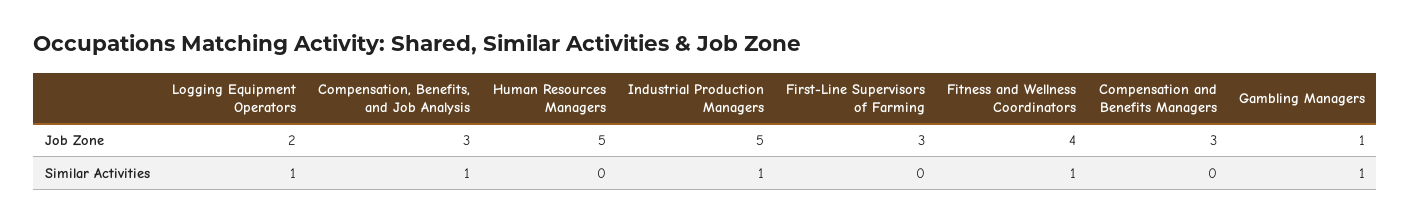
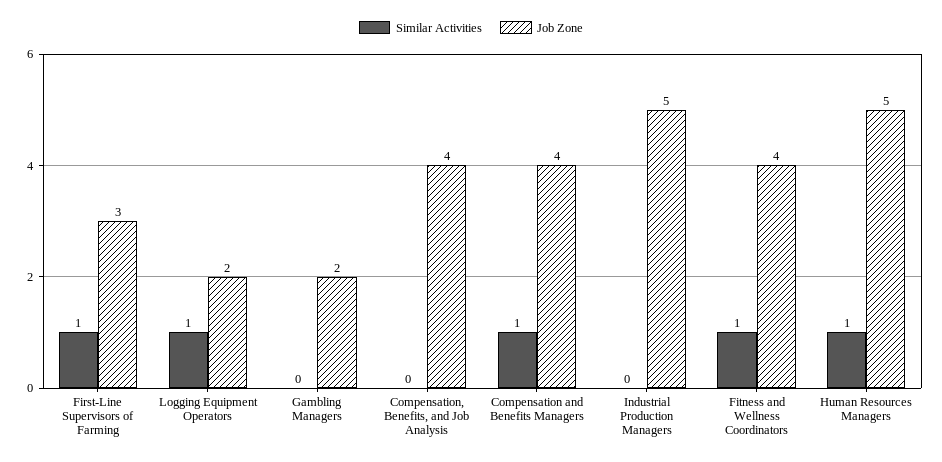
Job Zone, Compensation, Benefits, and Job Analysis: 3 -> 4
Job Zone, Compensation and Benefits Managers: 3 -> 4
Job Zone, Gambling Managers: 1 -> 2
Similar Activities, Compensation, Benefits, and Job Analysis: 1 -> 0
Similar Activities, Human Resources Managers: 0 -> 1
Similar Activities, Industrial Production Managers: 1 -> 0
Similar Activities, First-Line Supervisors of Farming: 0 -> 1
Similar Activities, Compensation and Benefits Managers: 0 -> 1
Similar Activities, Gambling Managers: 1 -> 0

